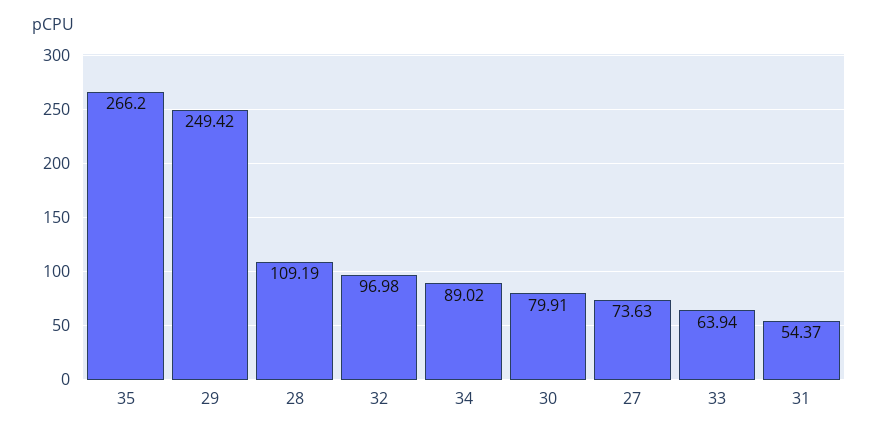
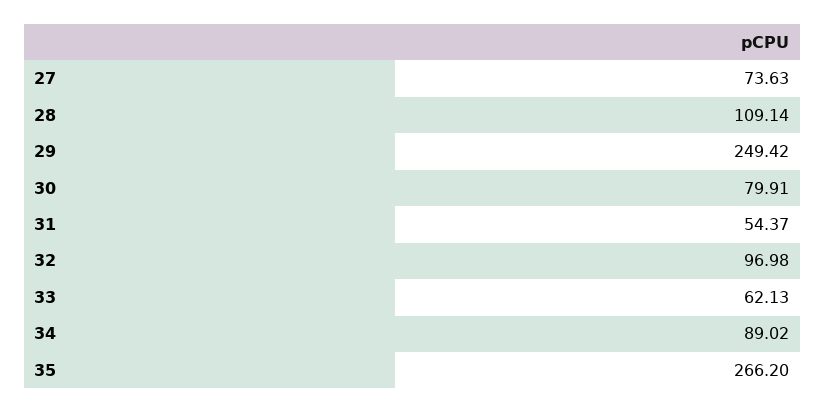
28: 109.19 -> 109.14
33: 63.94 -> 62.13

